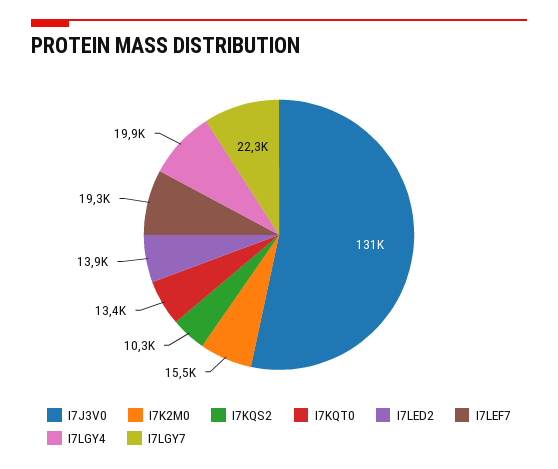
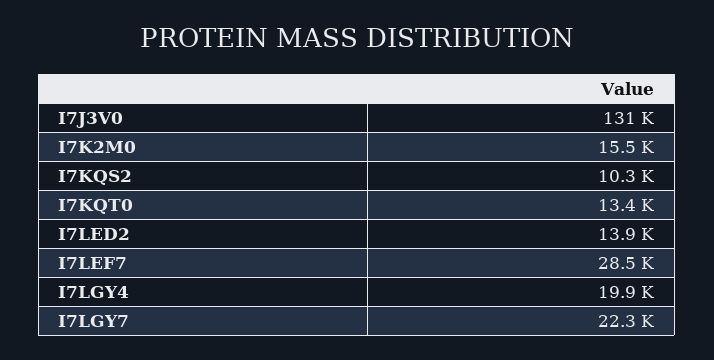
I7LEF7: 19300 -> 28500

